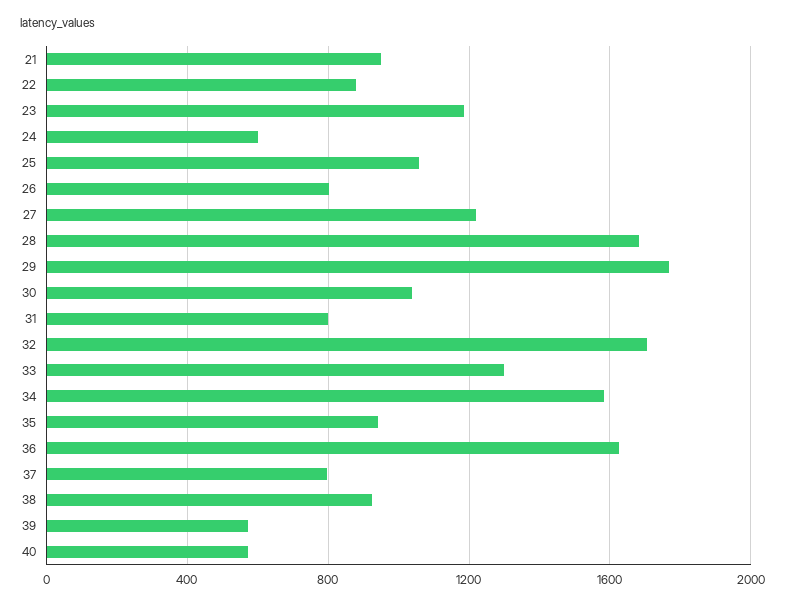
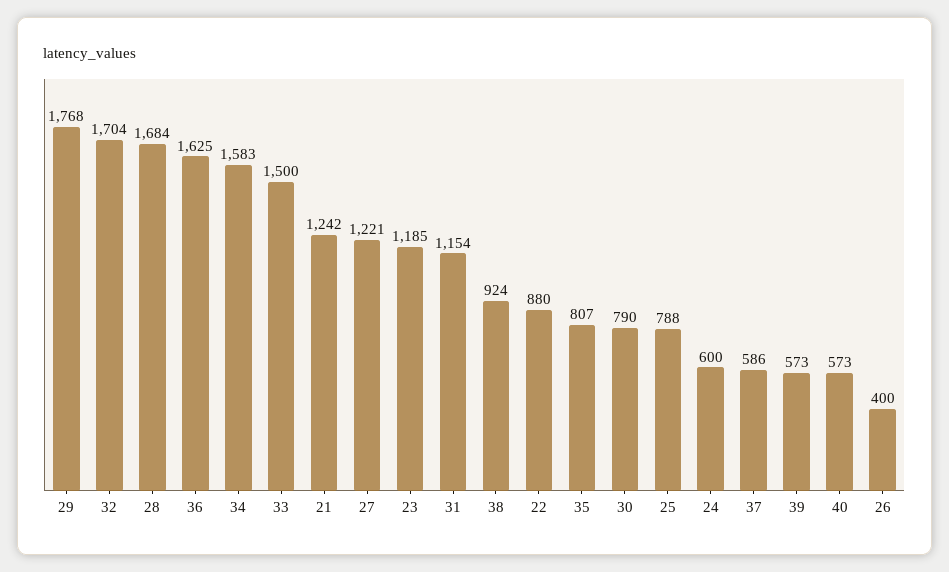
21: 950 -> 1242
25: 1050 -> 788
26: 800 -> 400
30: 1050 -> 790
31: 800 -> 1154
33: 1300 -> 1500
35: 950 -> 807
37: 800 -> 586

